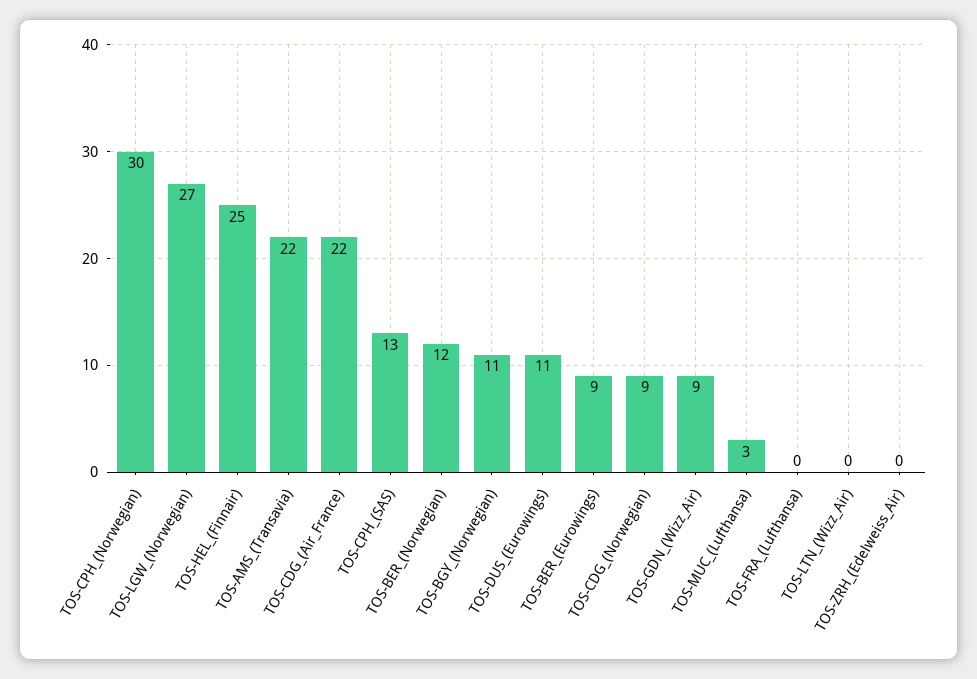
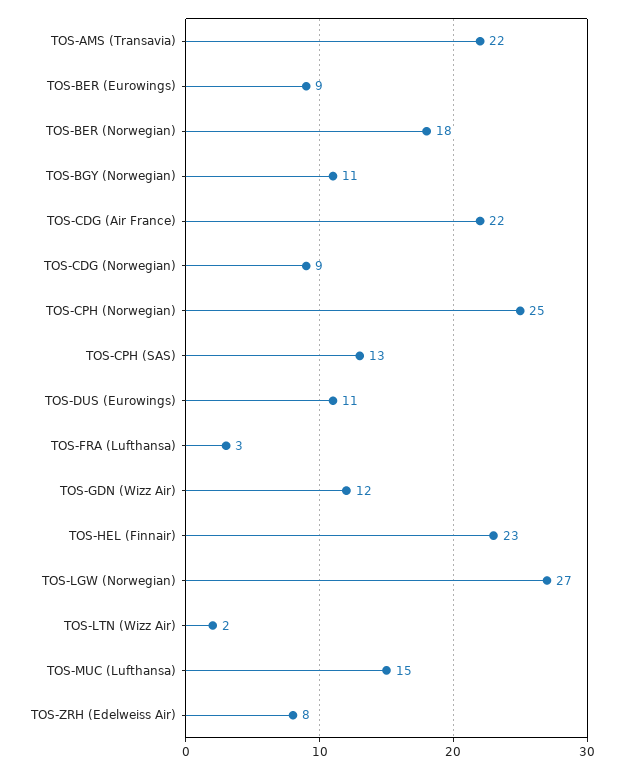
TOS-CPH_(Norwegian): 30 -> 25
TOS-HEL_(Finnair): 25 -> 23
TOS-BER_(Norwegian): 12 -> 18
TOS-GDN_(Wizz_Air): 9 -> 12
TOS-MUC_(Lufthansa): 3 -> 15
TOS-FRA_(Lufthansa): 0 -> 3
TOS-LTN_(Wizz_Air): 0 -> 2
TOS-ZRH_(Edelweiss_Air): 0 -> 8

